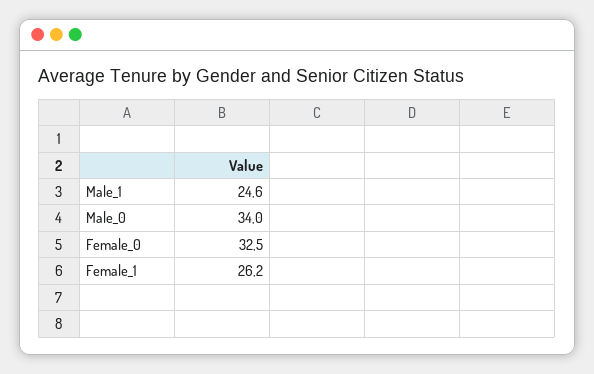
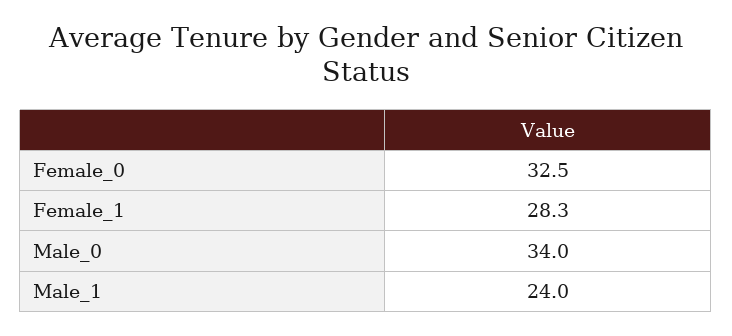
Male_1: 24.6 -> 24
Female_1: 26.2 -> 28.3

